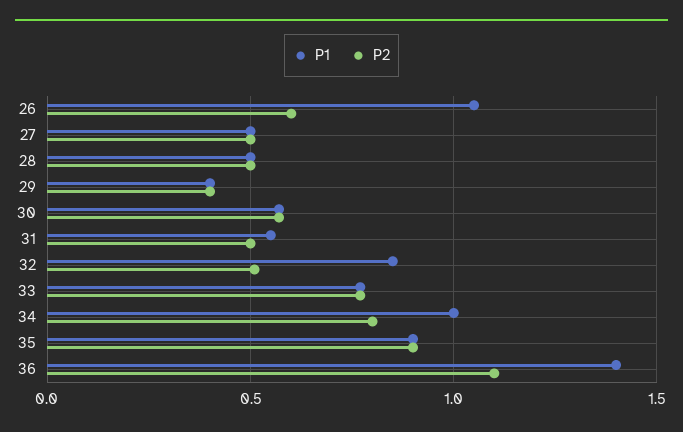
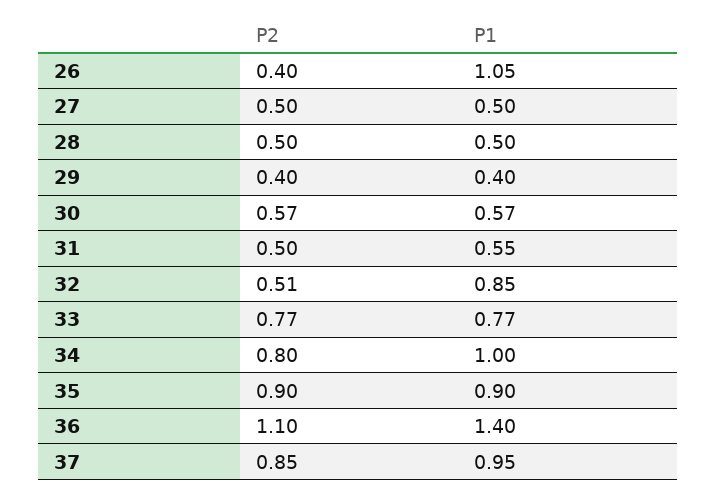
P2, 26: 0.6 -> 0.4
P2, 37: none -> 0.85
P1, 37: none -> 0.95

